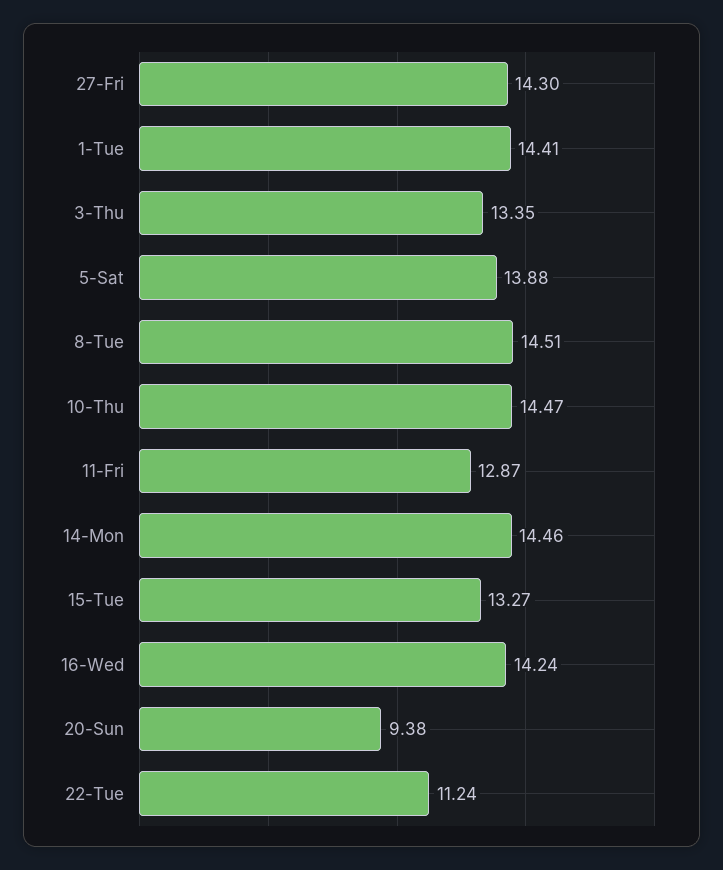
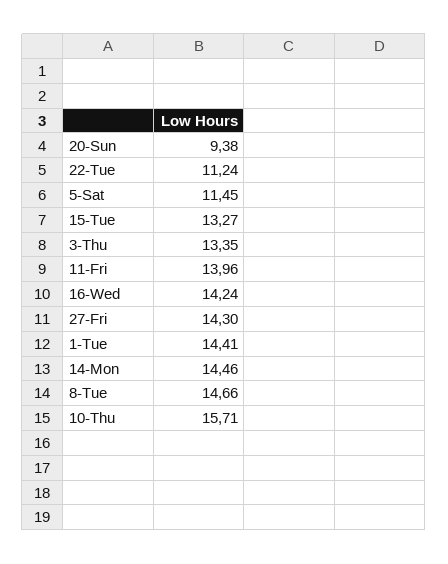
5-Sat: 13.88 -> 11.45
8-Tue: 14.51 -> 14.66
10-Thu: 14.47 -> 15.71
11-Fri: 12.87 -> 13.96

